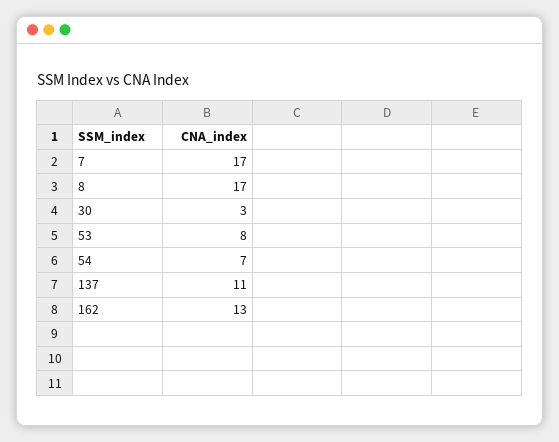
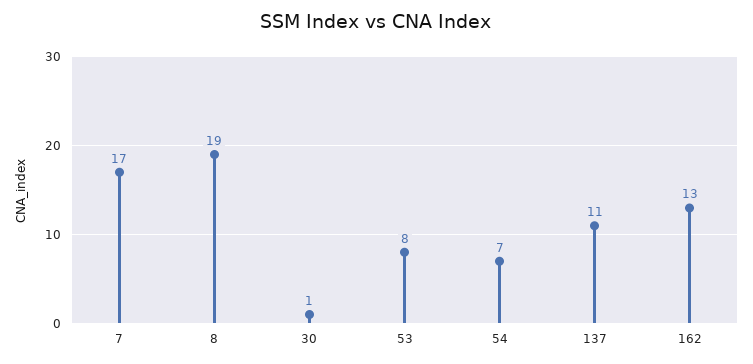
8: 17 -> 19
30: 3 -> 1

